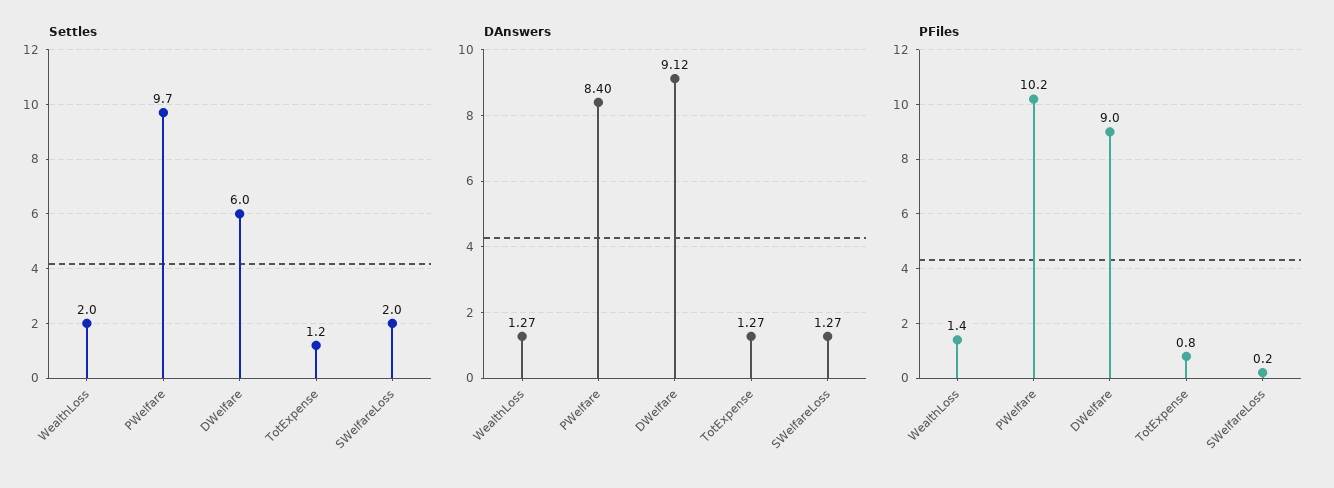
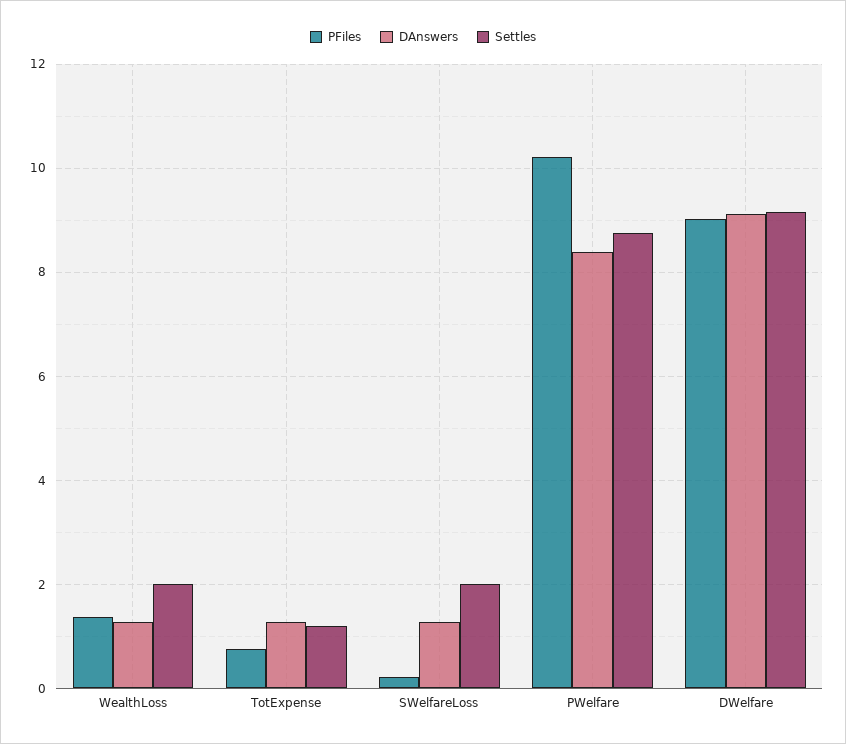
Settles, PWelfare: 9.7 -> 8.8
Settles, DWelfare: 6 -> 9.2

